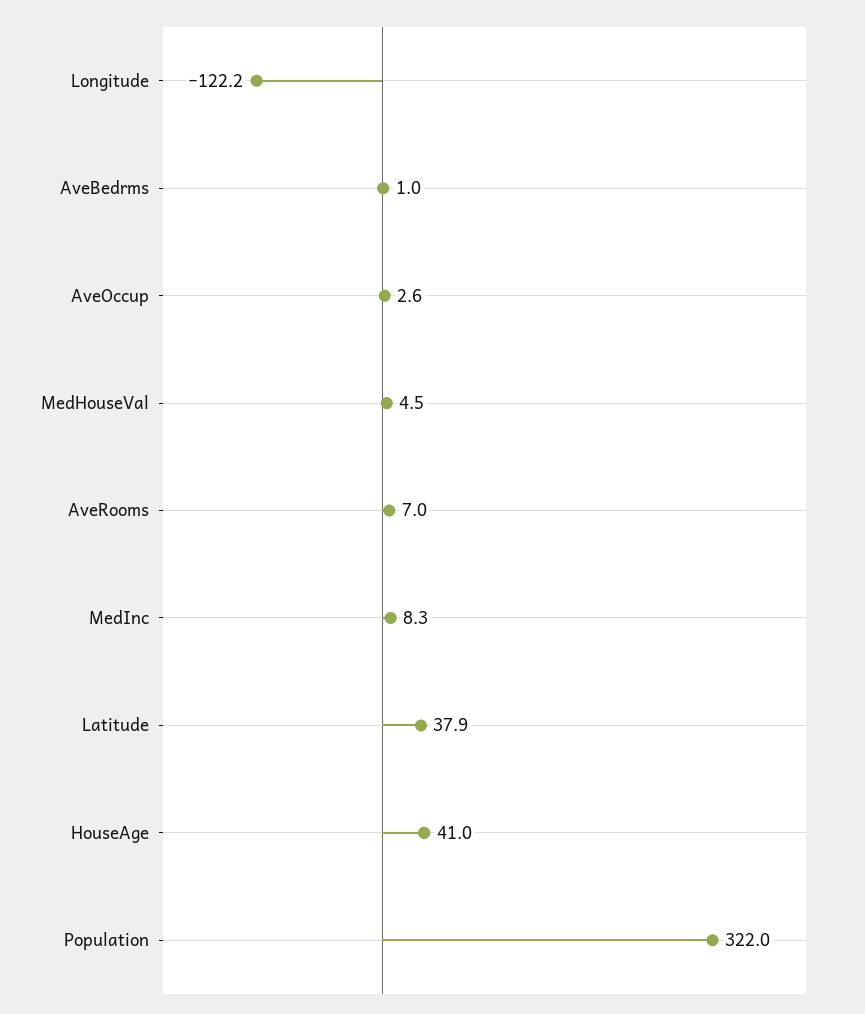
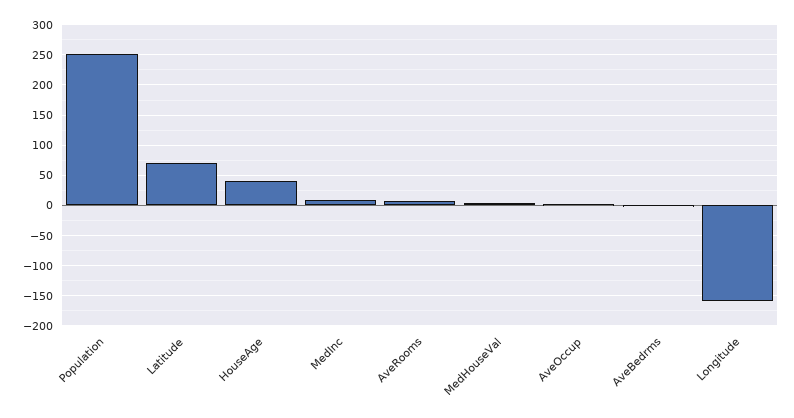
Longitude: -122.2 -> -160
Latitude: 37.9 -> 70
Population: 322 -> 250

